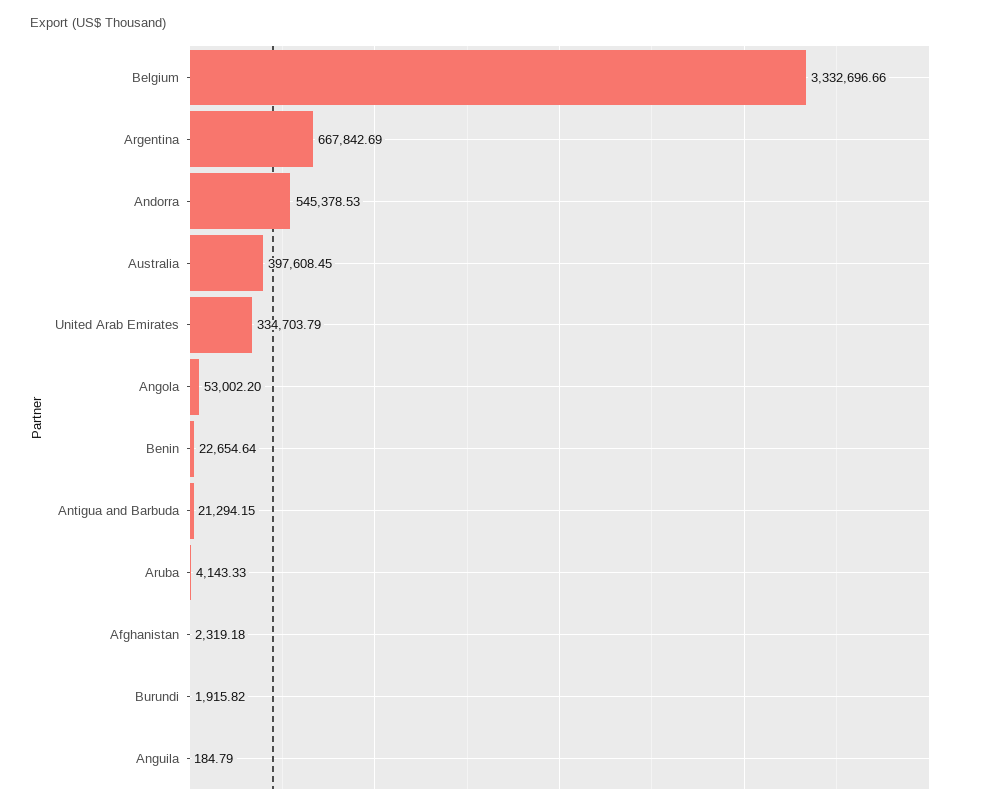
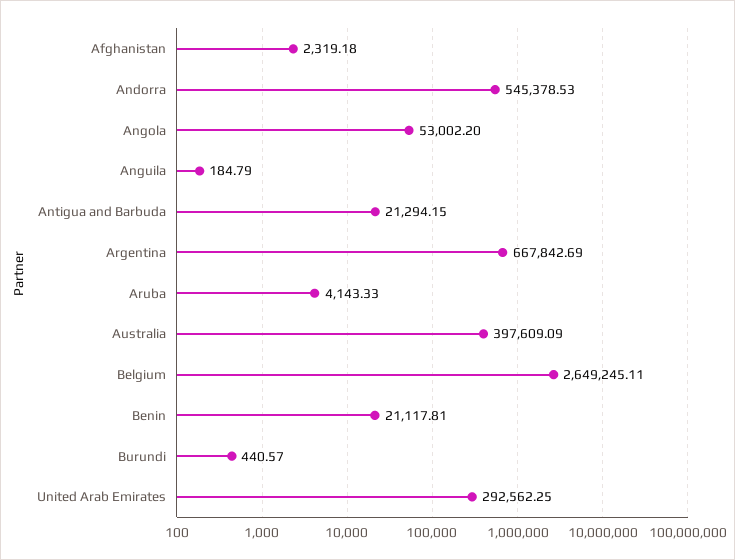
Belgium: 3332696.66 -> 2649245.11
Australia: 397608.45 -> 397609.09
United Arab Emirates: 334703.79 -> 292562.25
Benin: 22654.64 -> 21117.81
Burundi: 1915.82 -> 440.57

